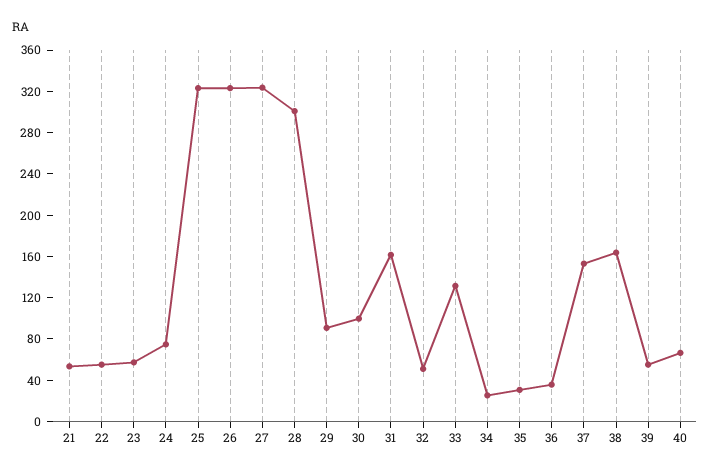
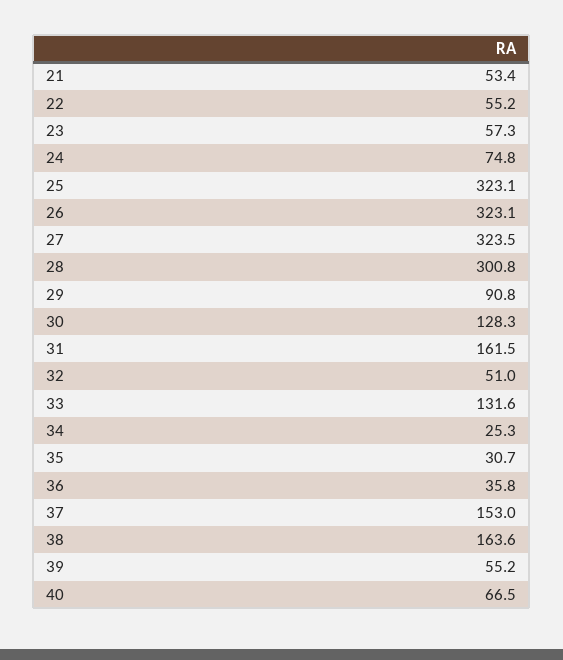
30: 100 -> 128.3

